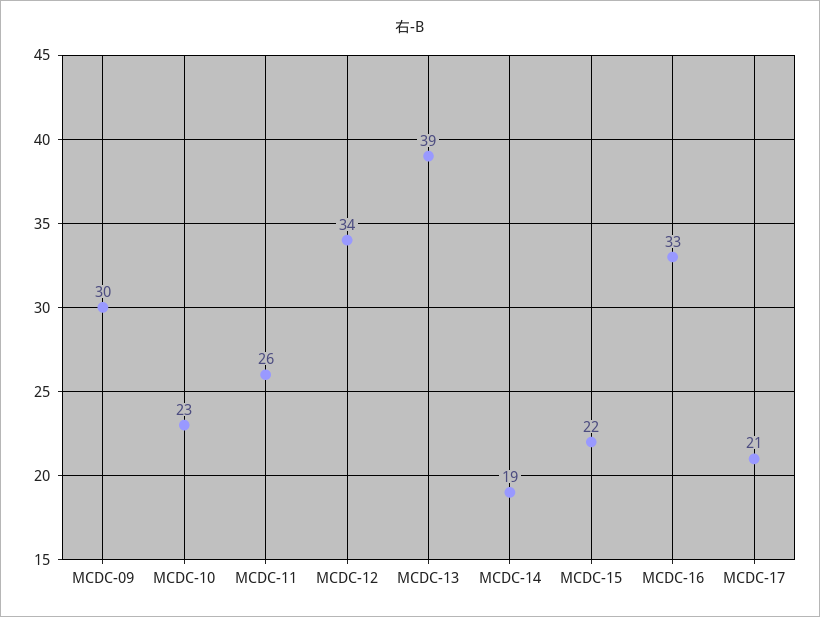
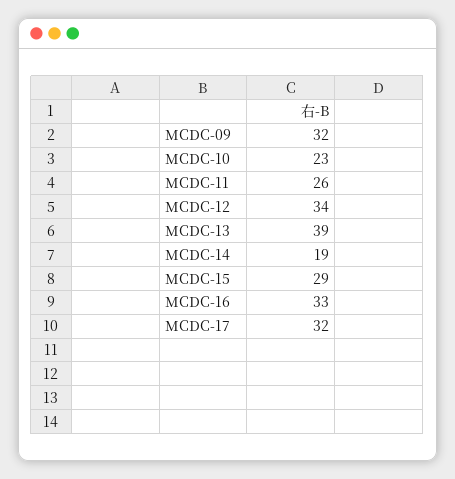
MCDC-09: 30 -> 32
MCDC-15: 22 -> 29
MCDC-17: 21 -> 32

